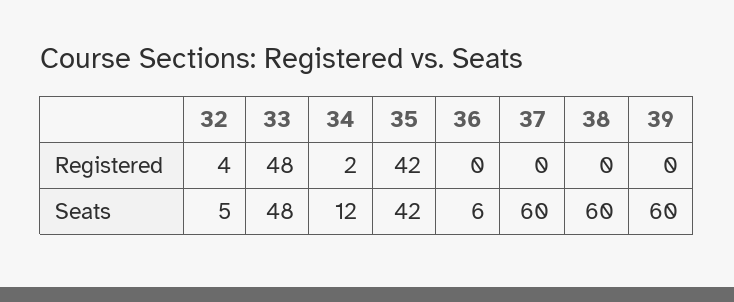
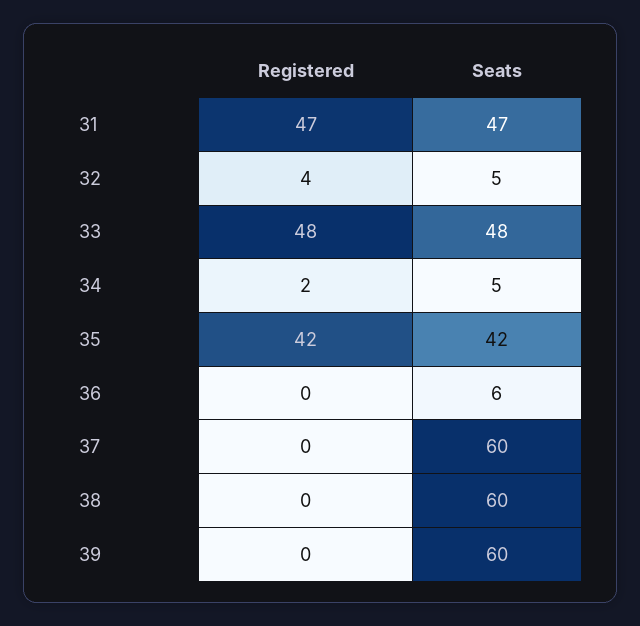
34, Seats: 12 -> 5
31, Registered: none -> 47
31, Seats: none -> 47

